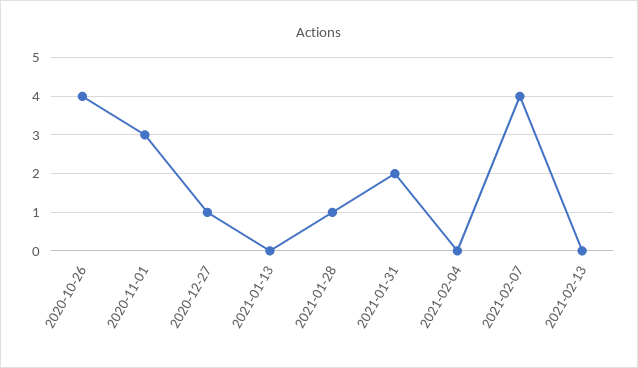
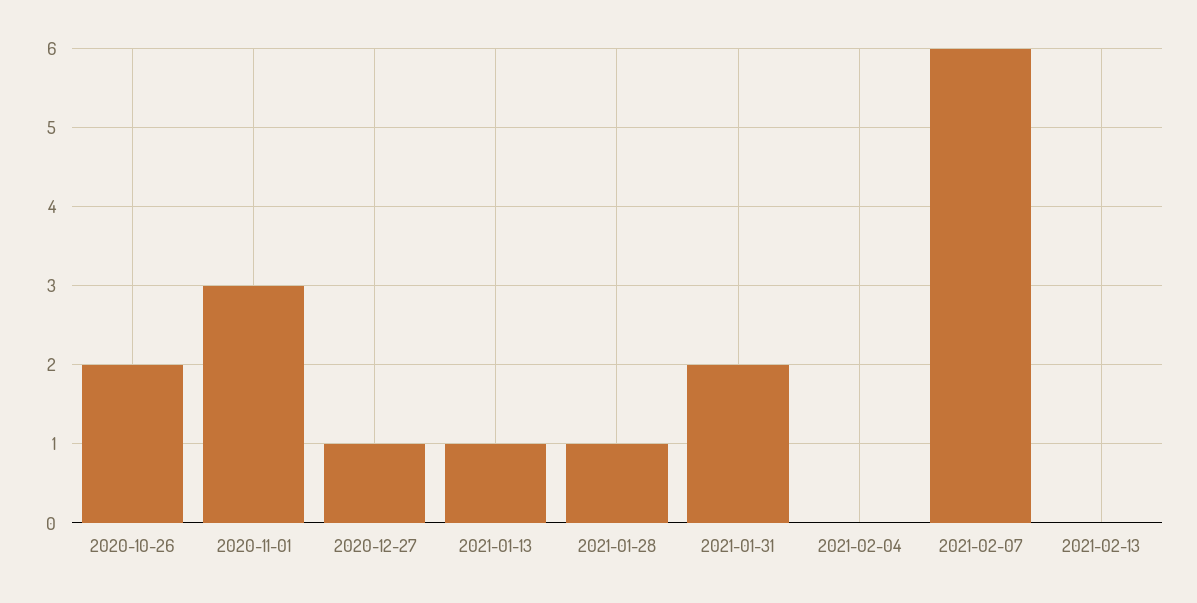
2020-10-26: 4 -> 2
2021-01-13: 0 -> 1
2021-02-07: 4 -> 6

